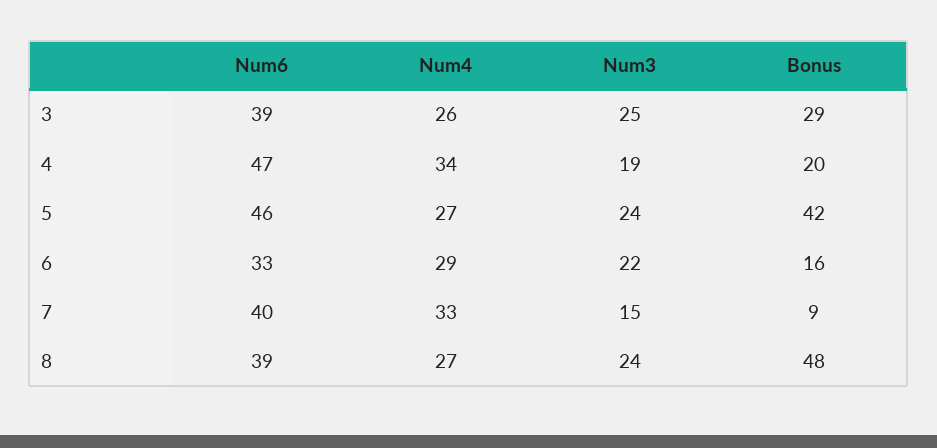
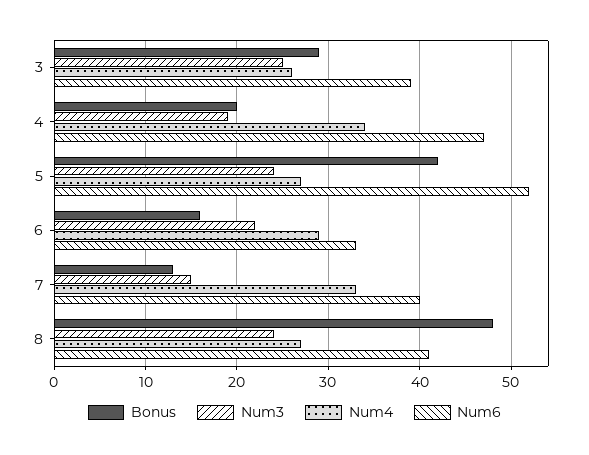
Num6, 5: 46 -> 52
Bonus, 7: 9 -> 13
Num6, 8: 39 -> 41

